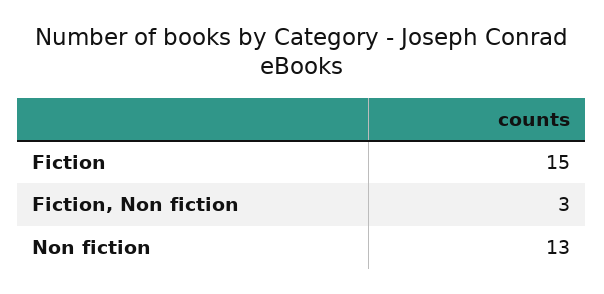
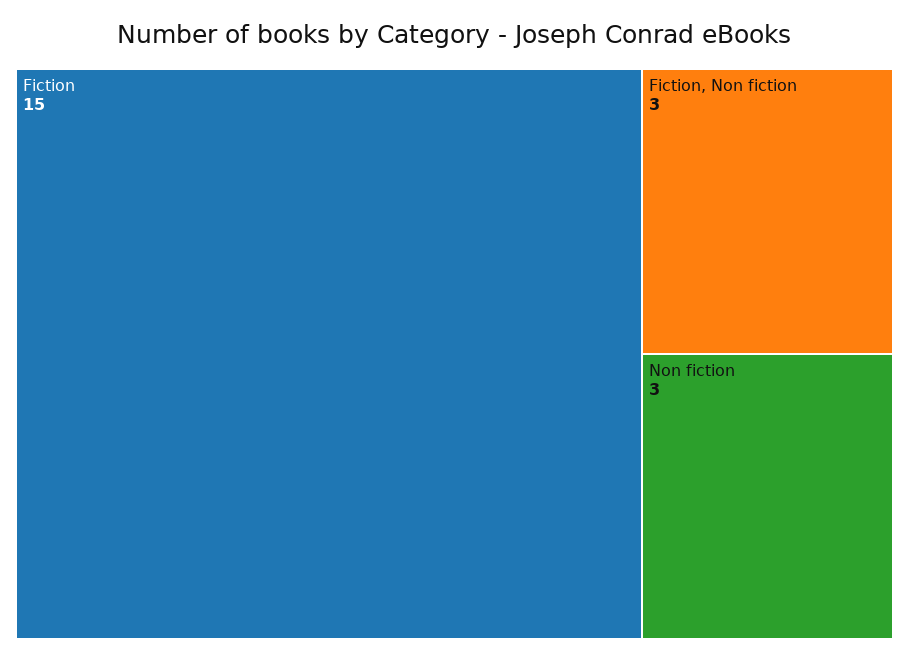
Non fiction: 13 -> 3

